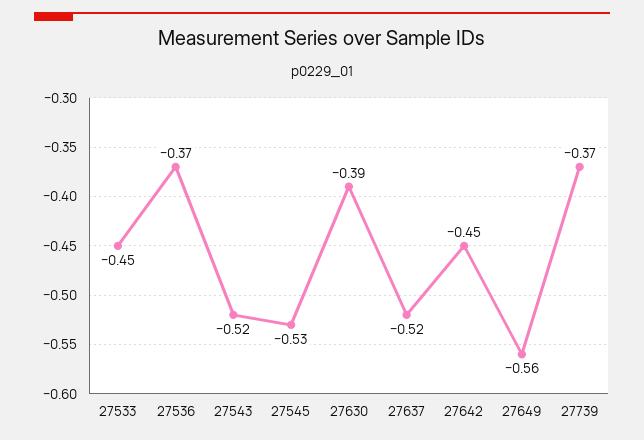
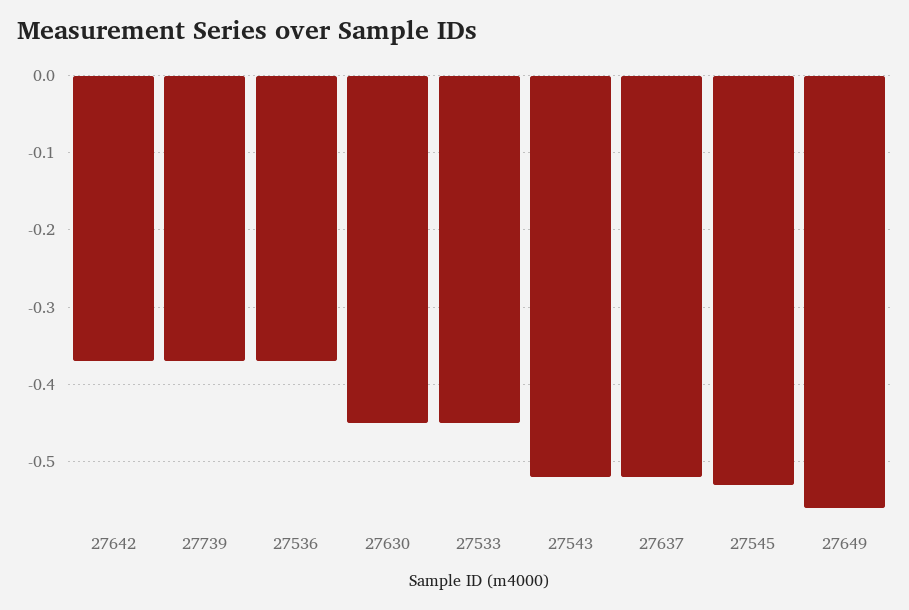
27630: -0.39 -> -0.45
27642: -0.45 -> -0.37

